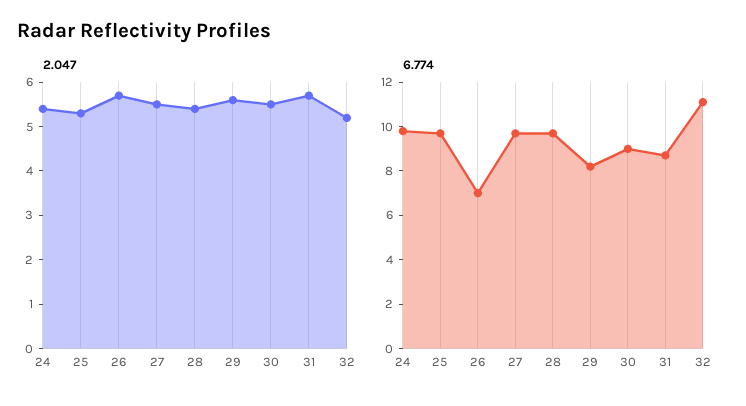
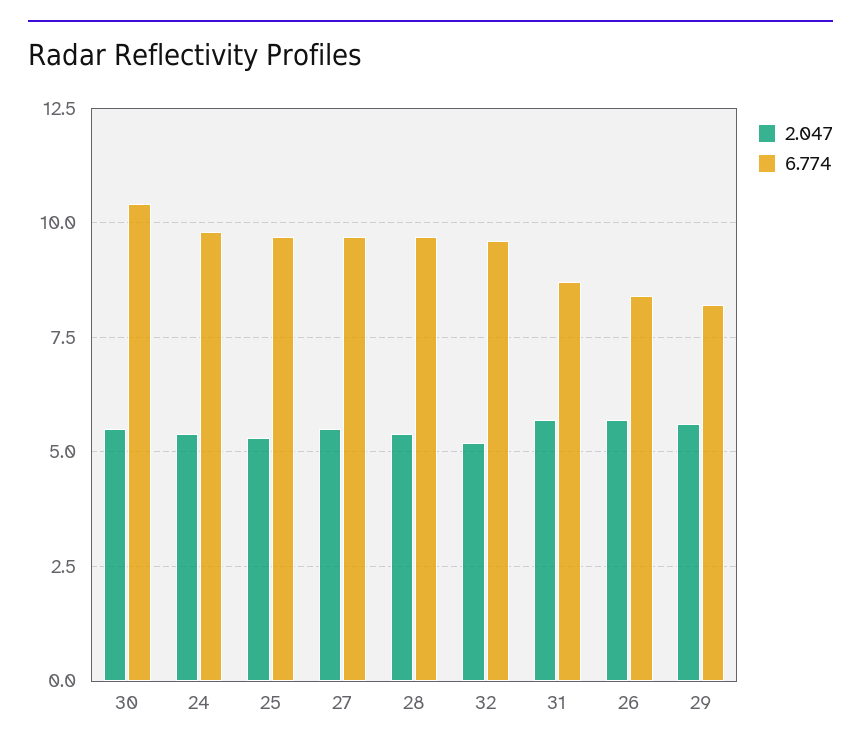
6.774, 26: 7 -> 8.5
6.774, 30: 9 -> 10.5
6.774, 32: 11 -> 9.5

